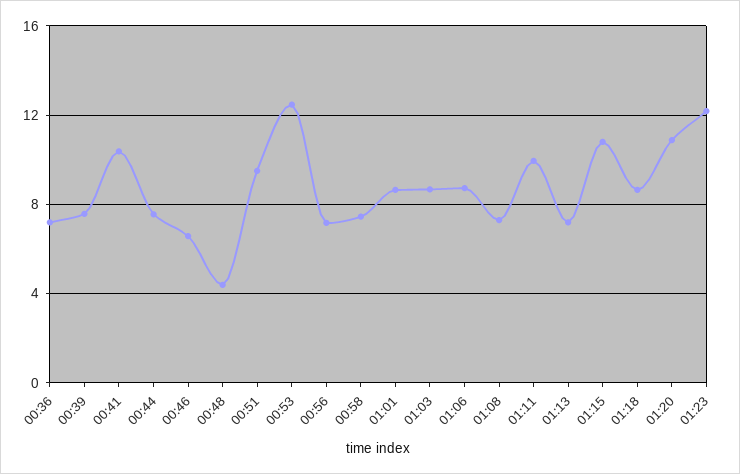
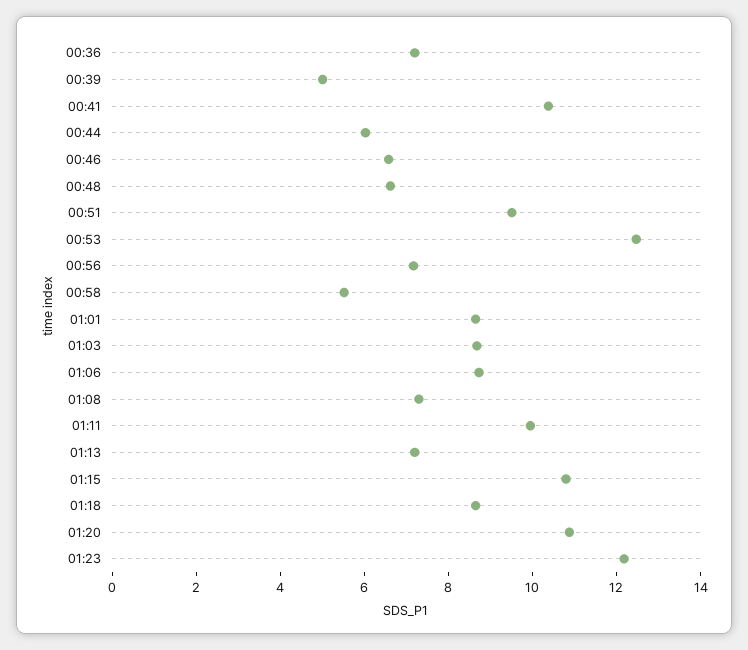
00:39: 7.5 -> 5
00:44: 7.5 -> 6
00:48: 4.5 -> 6.5
00:58: 7.5 -> 5.5

